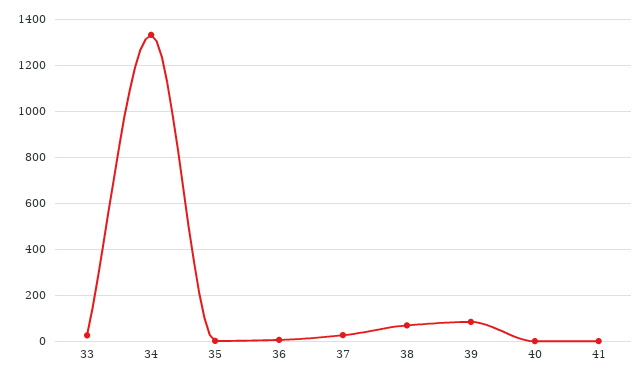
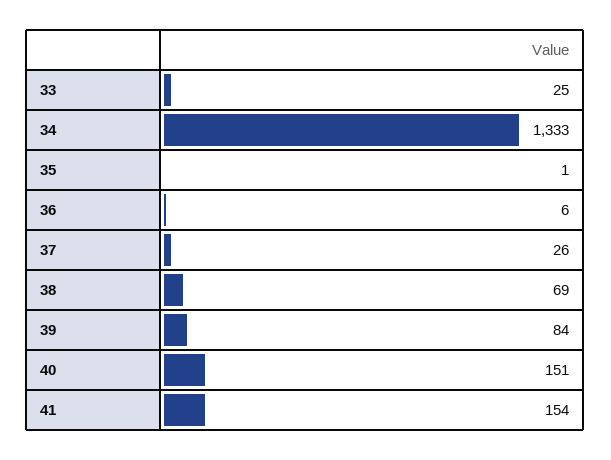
40: 0 -> 151
41: 0 -> 154

